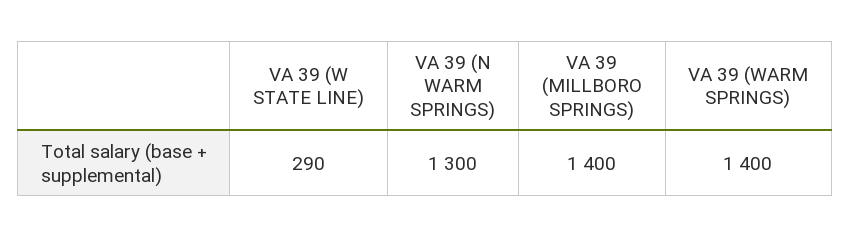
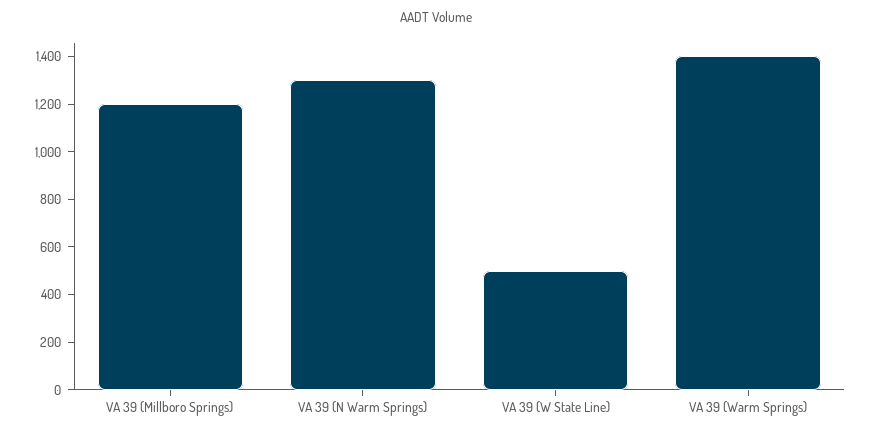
VA 39 (W STATE LINE): 290 -> 500
VA 39 (MILLBORO SPRINGS): 1400 -> 1200

